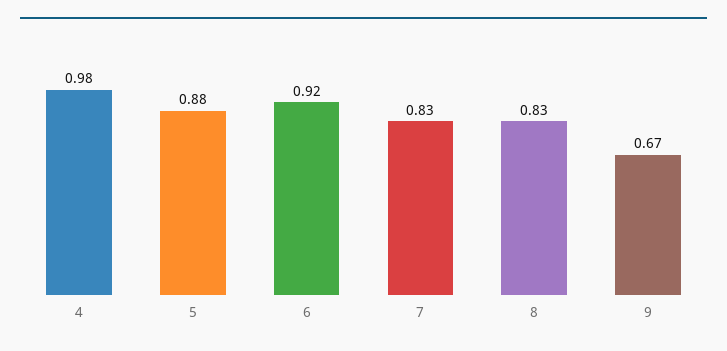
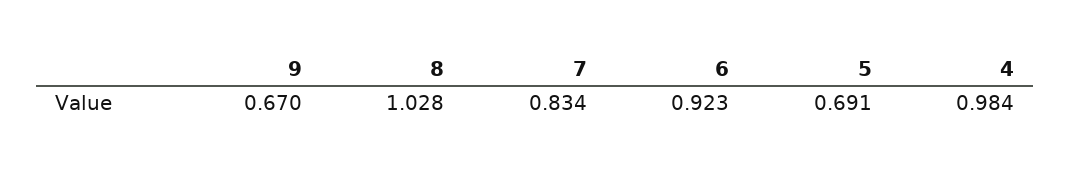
5: 0.88 -> 0.691
8: 0.83 -> 1.028

